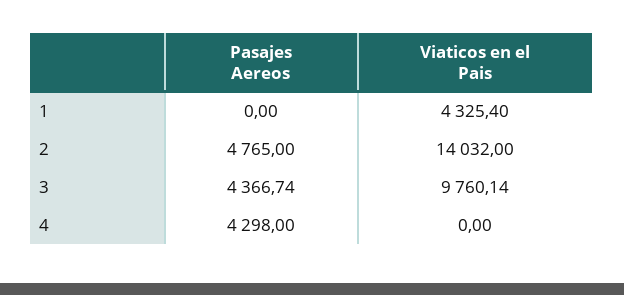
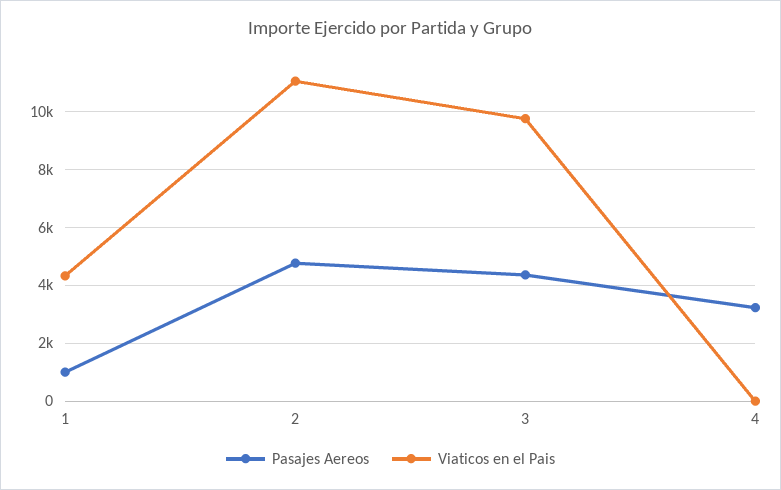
Pasajes Aereos, 1: 0 -> 1000
Viaticos en el Pais, 2: 14032 -> 11000
Pasajes Aereos, 4: 4298 -> 3250

